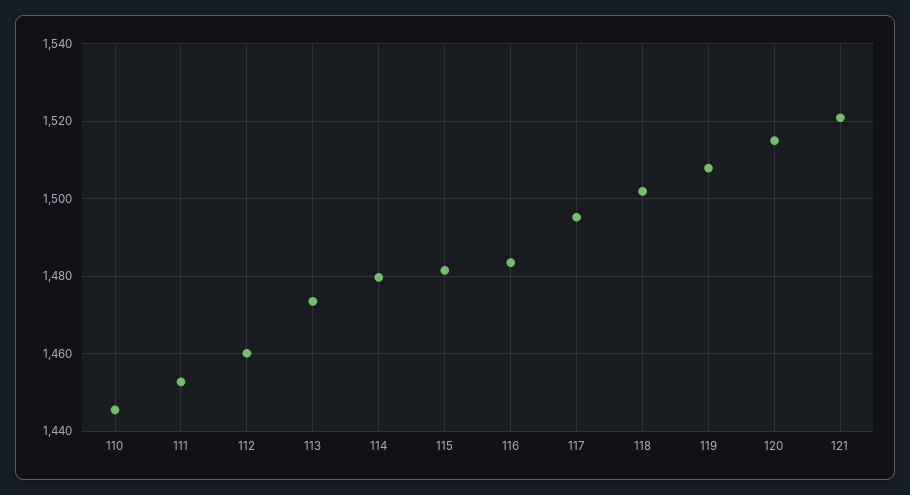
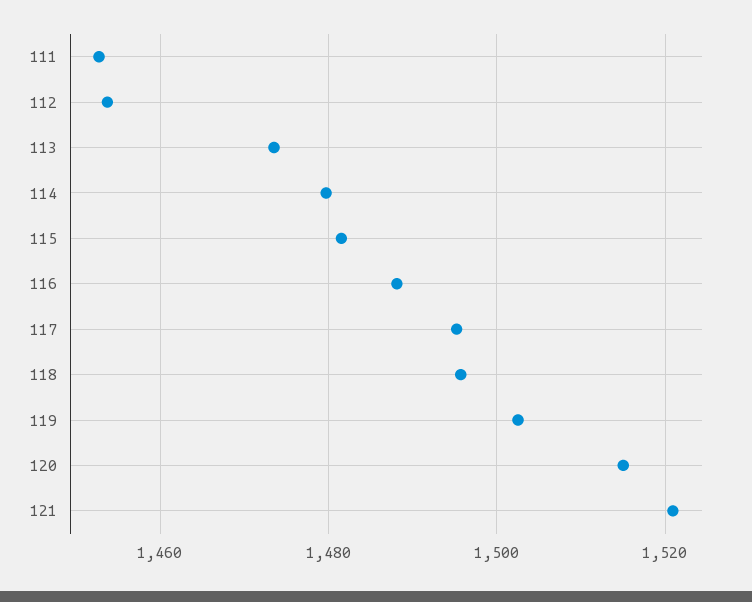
110: 1446 -> none
112: 1460 -> 1454
116: 1484 -> 1488
118: 1502 -> 1496
119: 1508 -> 1502

